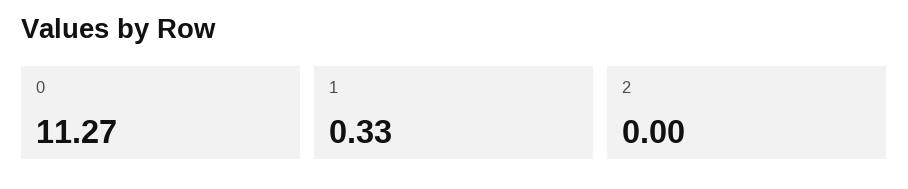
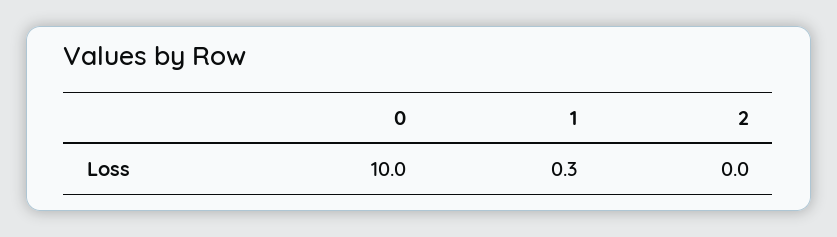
0: 11.27 -> 10

